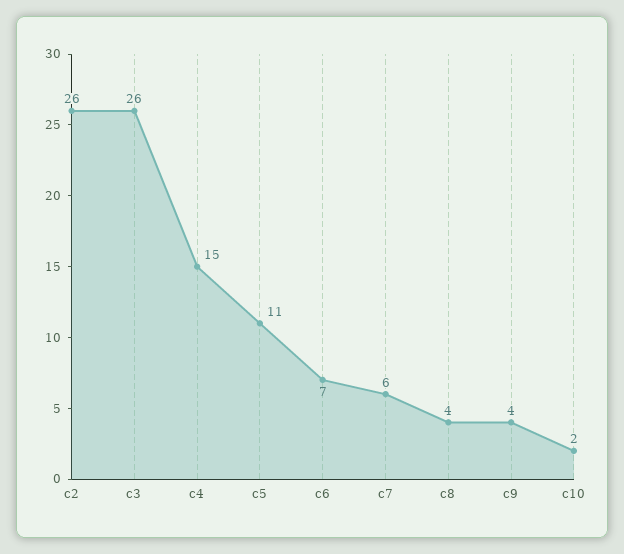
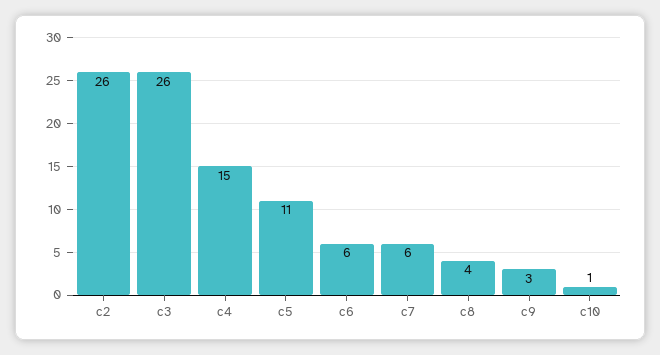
c6: 7 -> 6
c9: 4 -> 3
c10: 2 -> 1

